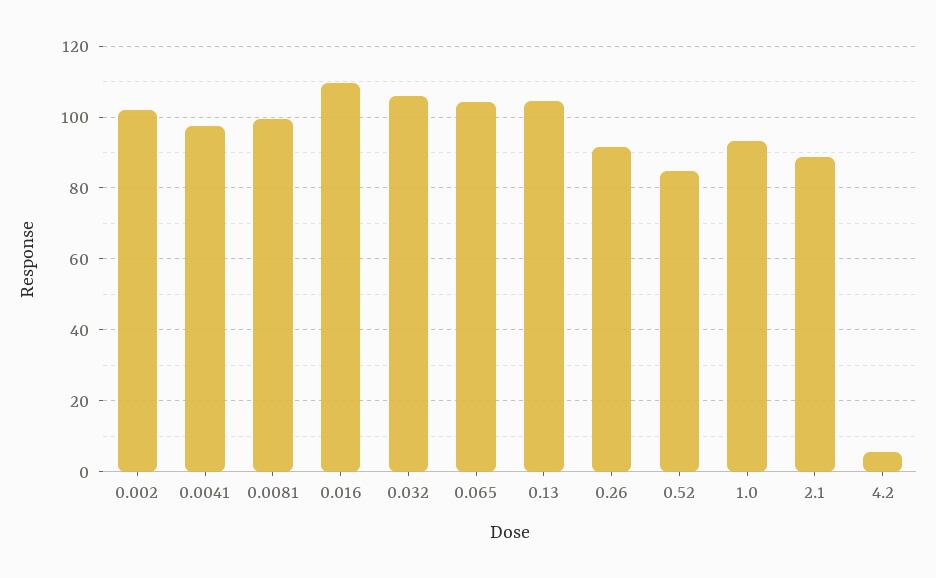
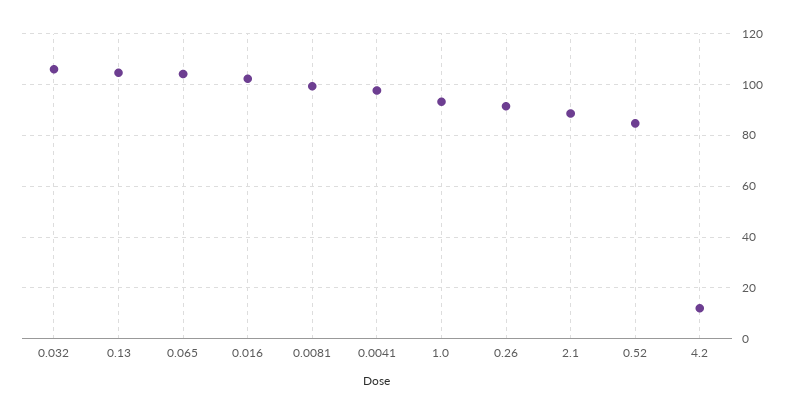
0.002: 102 -> none
0.016: 110 -> 102.5
4.2: 6 -> 12.5

